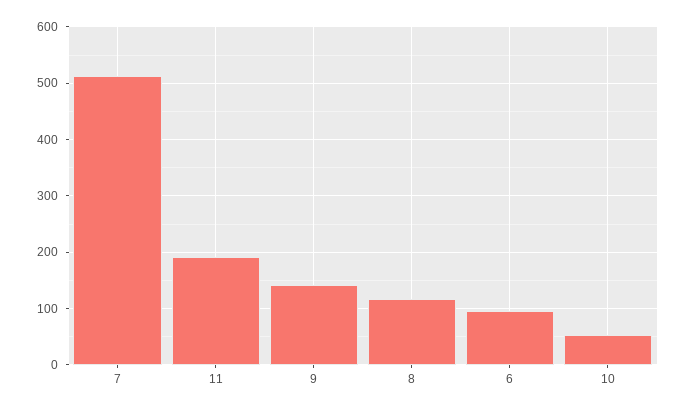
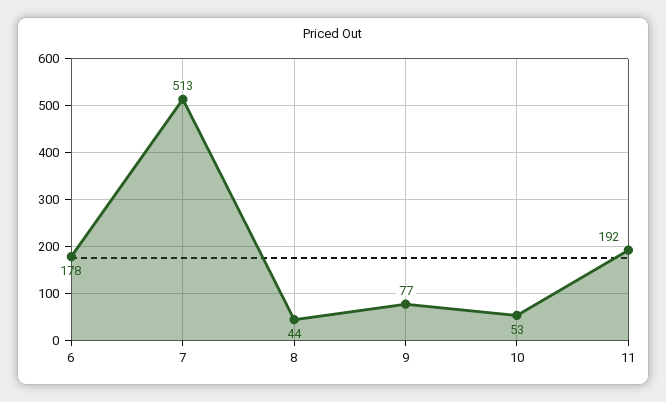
9: 140 -> 77
8: 120 -> 44
6: 100 -> 178

